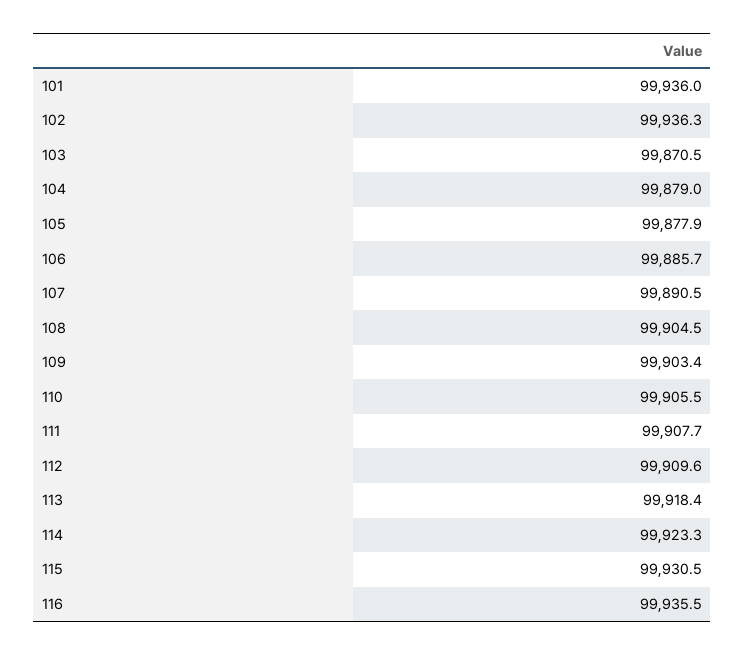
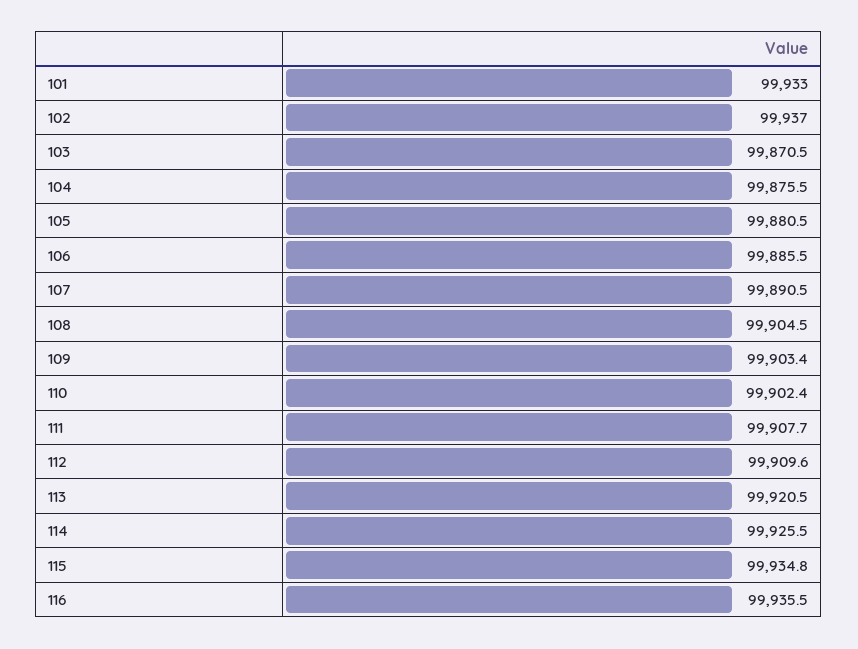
101: 99936 -> 99933
102: 99936.3 -> 99937
104: 99879 -> 99875.5
105: 99877.9 -> 99880.5
106: 99885.7 -> 99885.5
110: 99905.5 -> 99902.4
113: 99918.4 -> 99920.5
114: 99923.3 -> 99925.5
115: 99930.5 -> 99934.8

